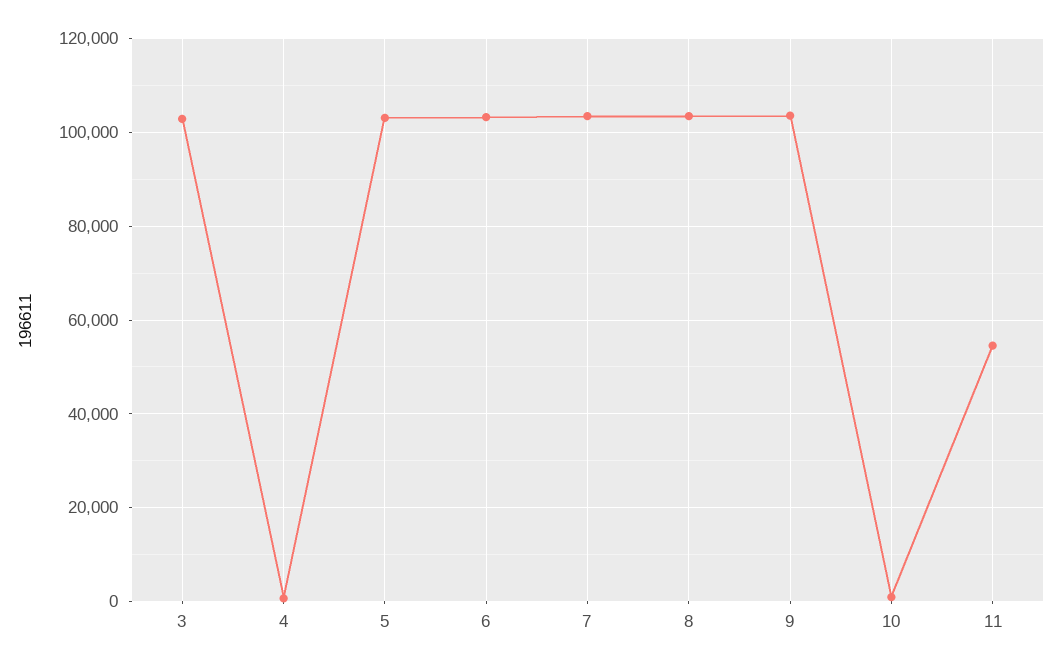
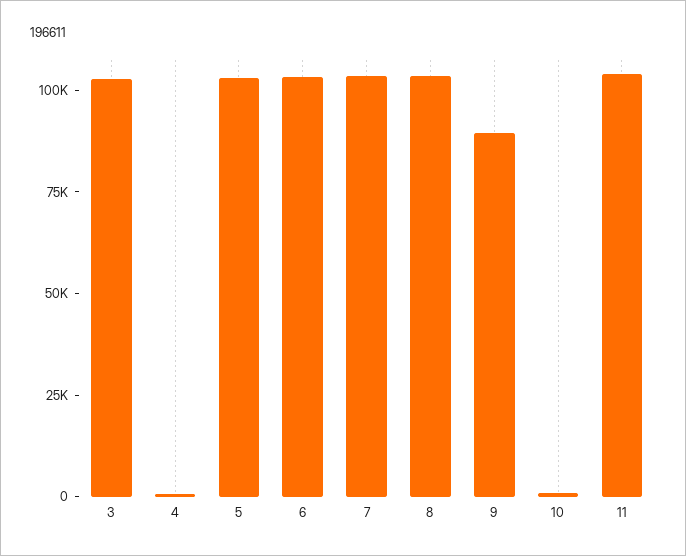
9: 104000 -> 90000
11: 54000 -> 105000

